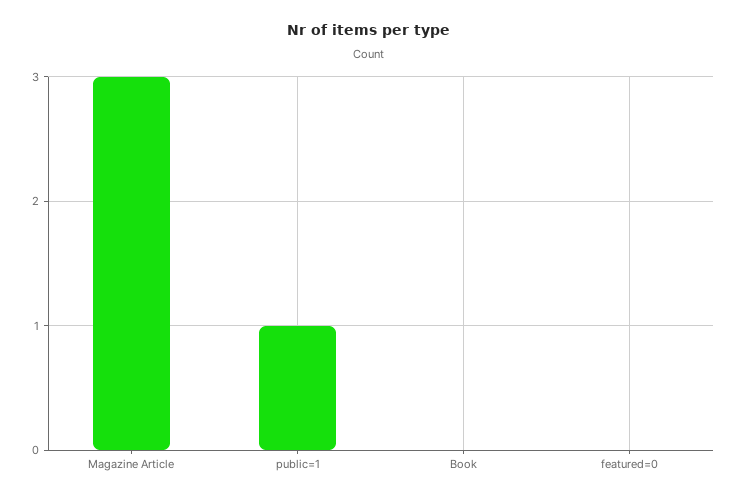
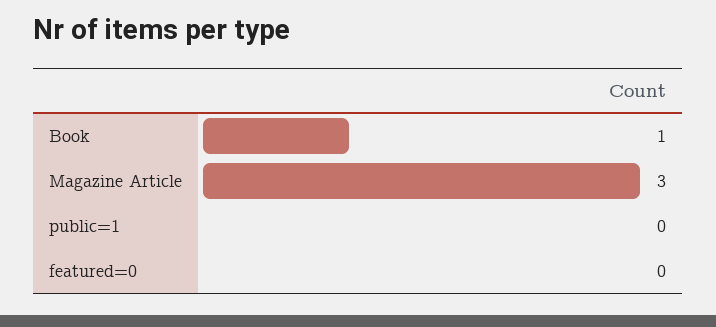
public=1: 1 -> 0
Book: 0 -> 1

